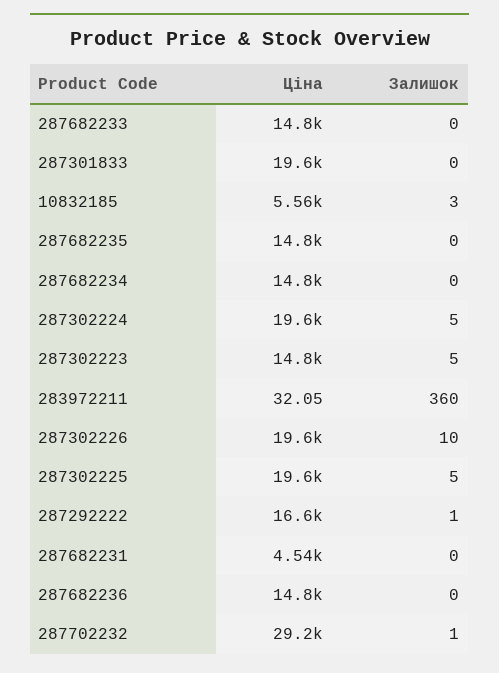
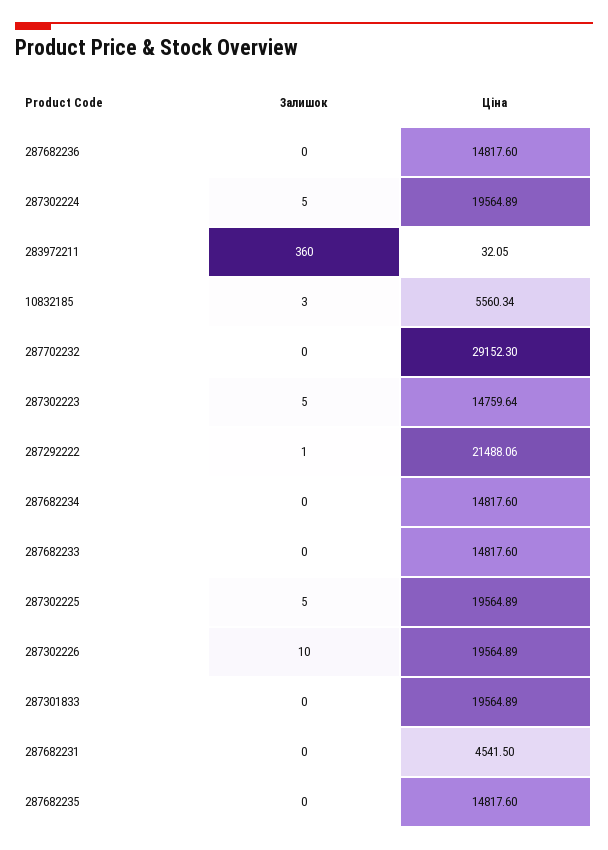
Ціна, 287292222: 16600 -> 21488.06
Залишок, 287702232: 1 -> 0

